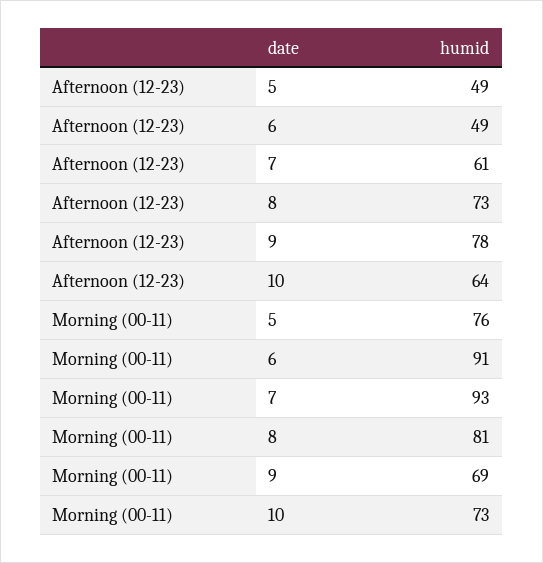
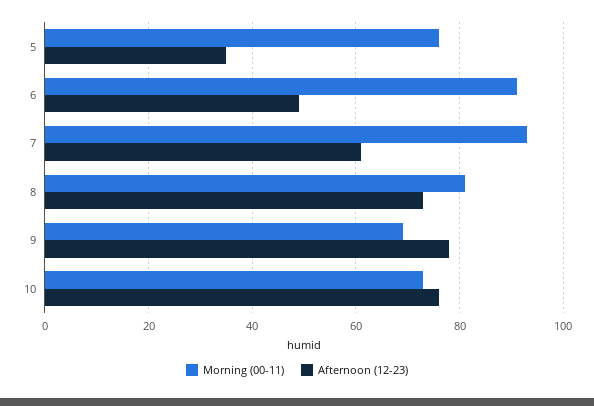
Afternoon (12-23), 5: 49 -> 35
Afternoon (12-23), 10: 64 -> 75

